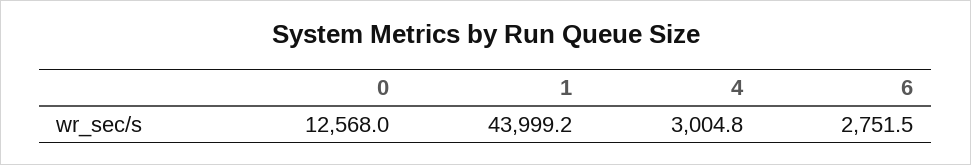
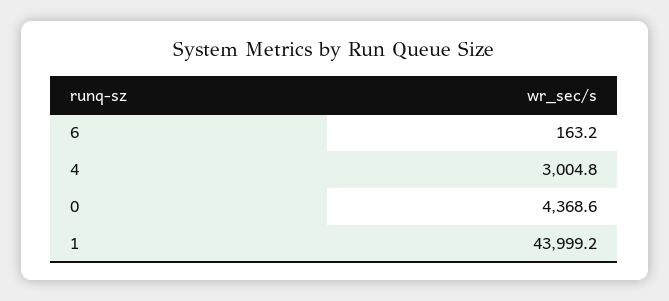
0: 12568 -> 4368.6
6: 2751.5 -> 163.2

